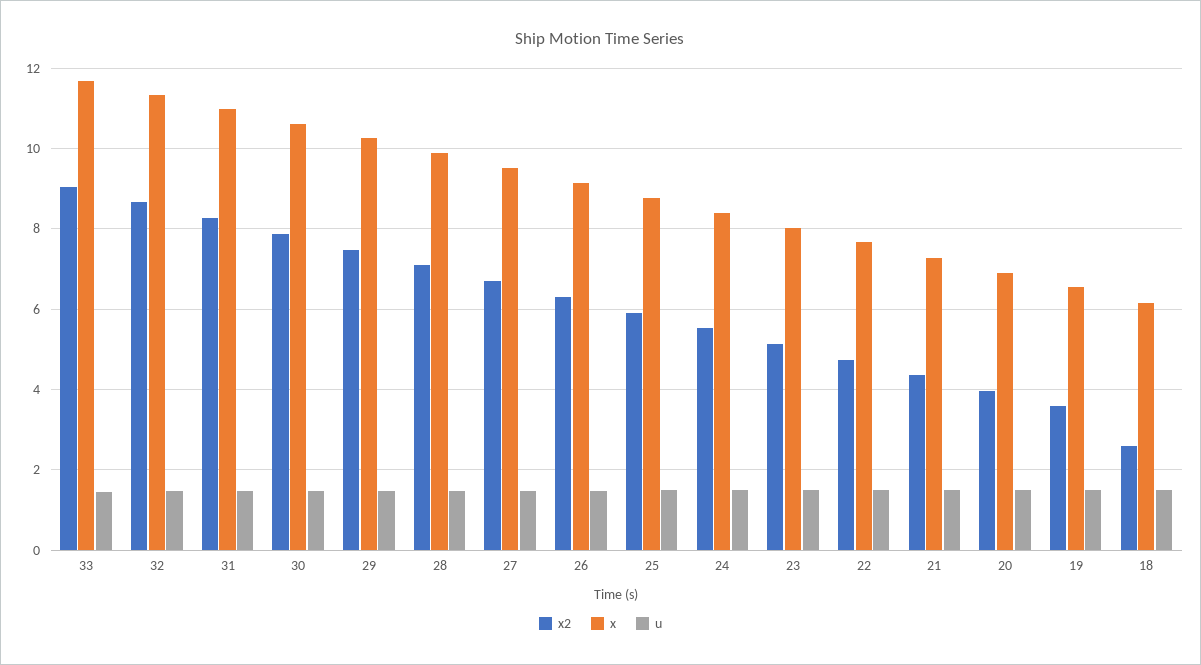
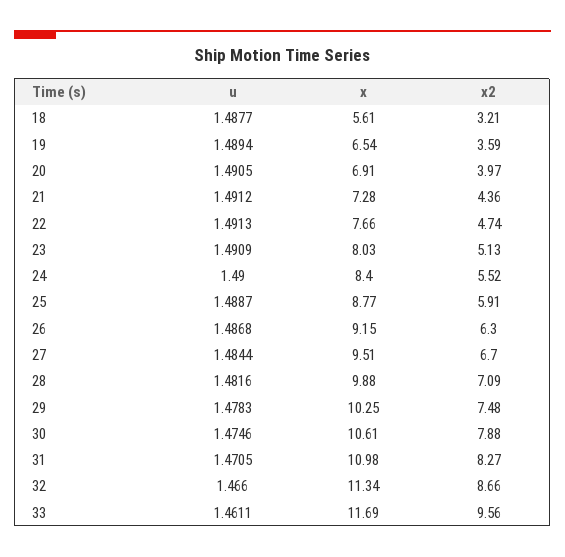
x2, 33: 9 -> 9.56
x2, 18: 2.6 -> 3.21
x, 18: 6.2 -> 5.61

